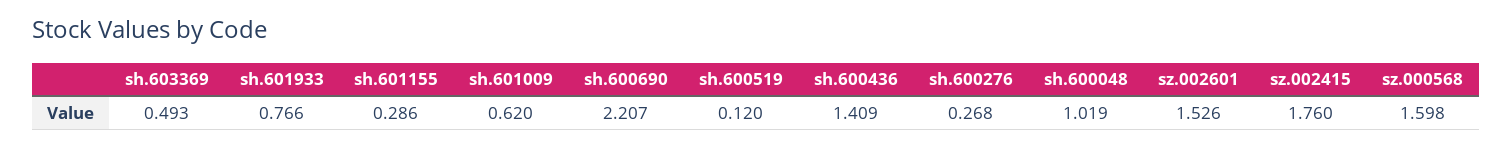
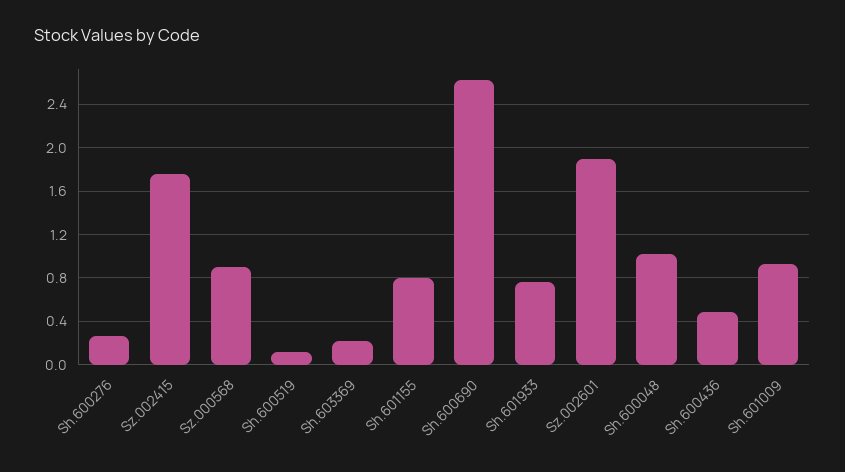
sh.603369: 0.493 -> 0.2
sh.601155: 0.286 -> 0.8
sh.601009: 0.62 -> 0.9
sh.600690: 2.207 -> 2.6
sh.600436: 1.409 -> 0.5
sz.002601: 1.526 -> 1.9
sz.000568: 1.598 -> 0.9

